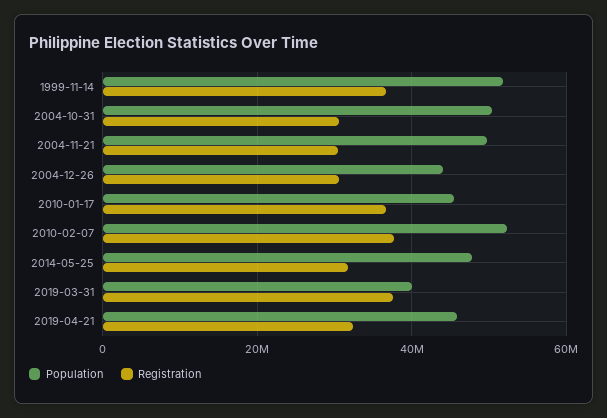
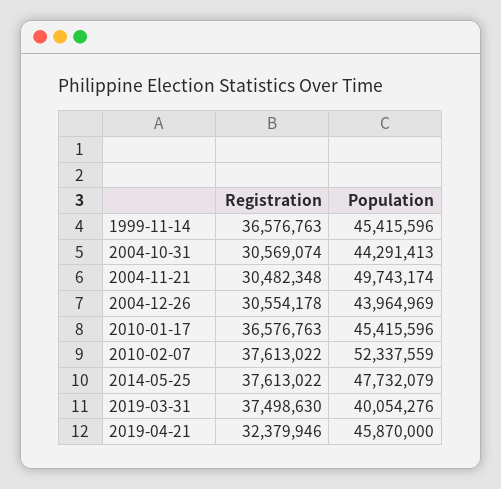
Population, 1999-11-14: 52000000 -> 45415596
Population, 2004-10-31: 50000000 -> 44291413
Registration, 2014-05-25: 32000000 -> 37613022

